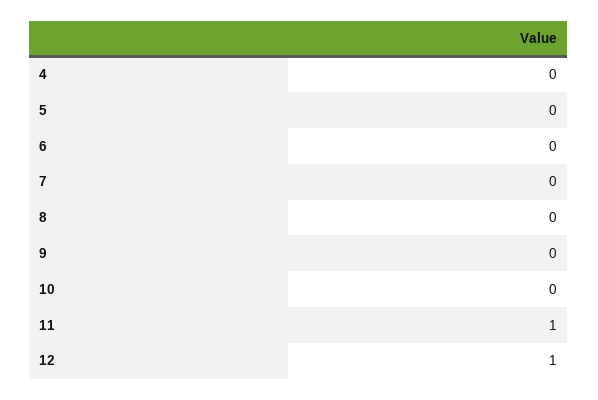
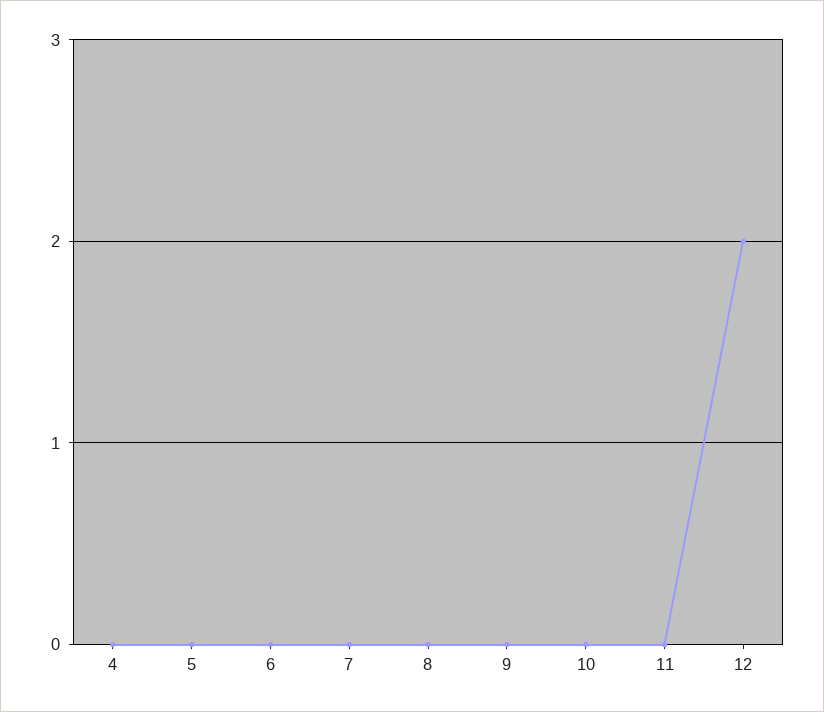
11: 1 -> 0
12: 1 -> 2

